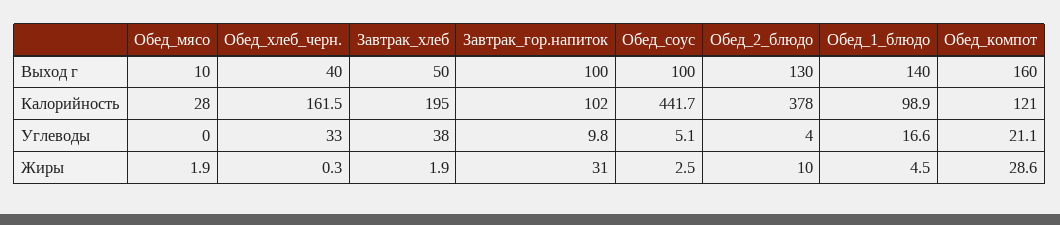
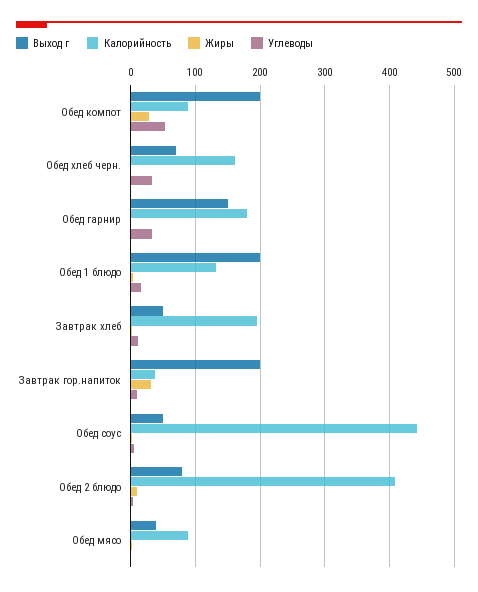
Выход г, Обед_мясо: 10 -> 40
Выход г, Обед_хлеб_черн.: 40 -> 70
Выход г, Завтрак_гор.напиток: 100 -> 200
Выход г, Обед_соус: 100 -> 50
Выход г, Обед_2_блюдо: 130 -> 80
Выход г, Обед_1_блюдо: 140 -> 200
Выход г, Обед_компот: 160 -> 200
Калорийность, Обед_мясо: 28 -> 90
Калорийность, Завтрак_гор.напиток: 102 -> 40
Калорийность, Обед_2_блюдо: 378 -> 410
Калорийность, Обед_1_блюдо: 98.9 -> 130
Калорийность, Обед_компот: 121 -> 90
Углеводы, Завтрак_хлеб: 38 -> 10
Углеводы, Обед_компот: 21.1 -> 50
Выход г, Обед гарнир: none -> 150
Калорийность, Обед гарнир: none -> 180
Жиры, Обед гарнир: none -> 0
Углеводы, Обед гарнир: none -> 30

